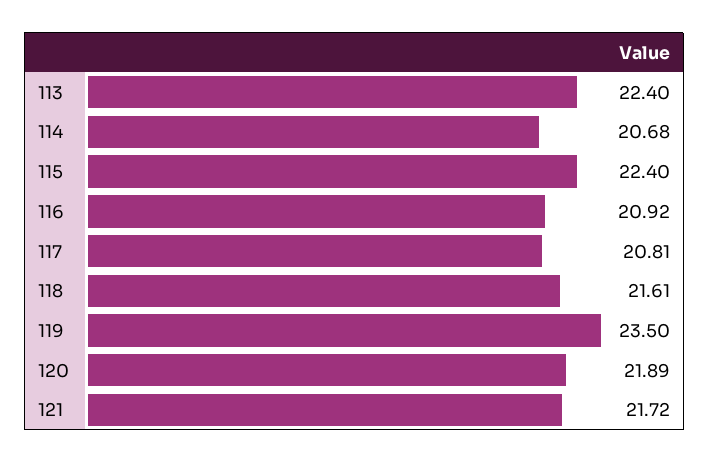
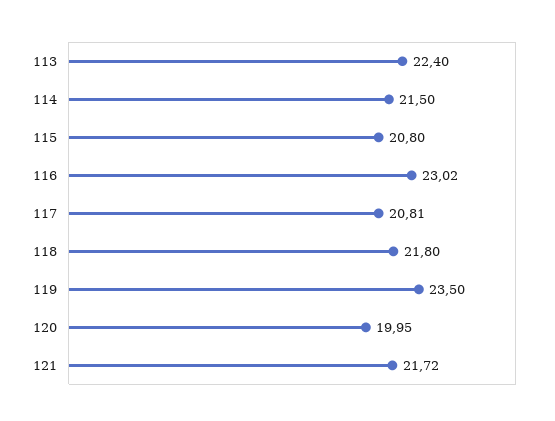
114: 20.68 -> 21.5
115: 22.4 -> 20.8
116: 20.92 -> 23.02
118: 21.61 -> 21.8
120: 21.89 -> 19.95

